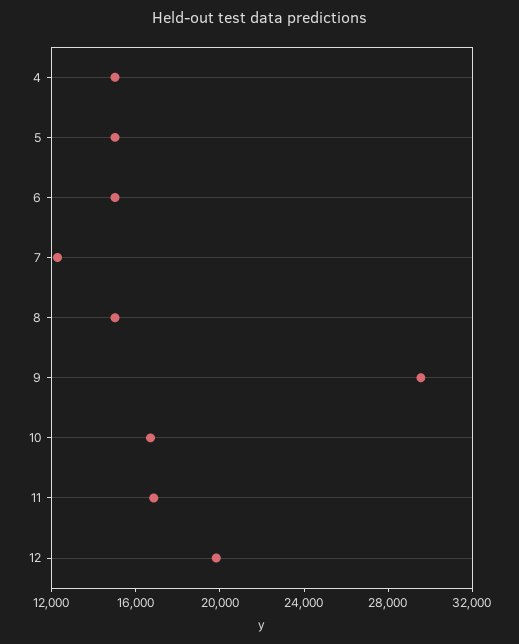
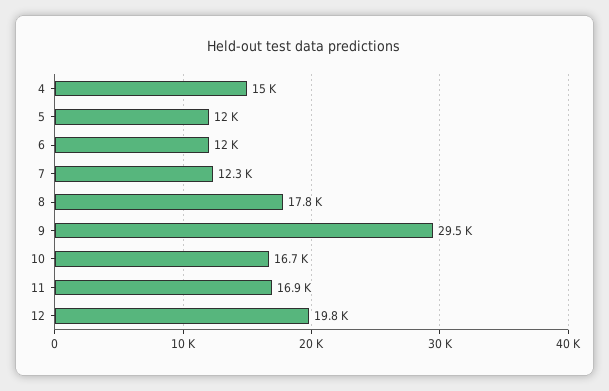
5: 15000 -> 12000
6: 15000 -> 12000
8: 15000 -> 17800

